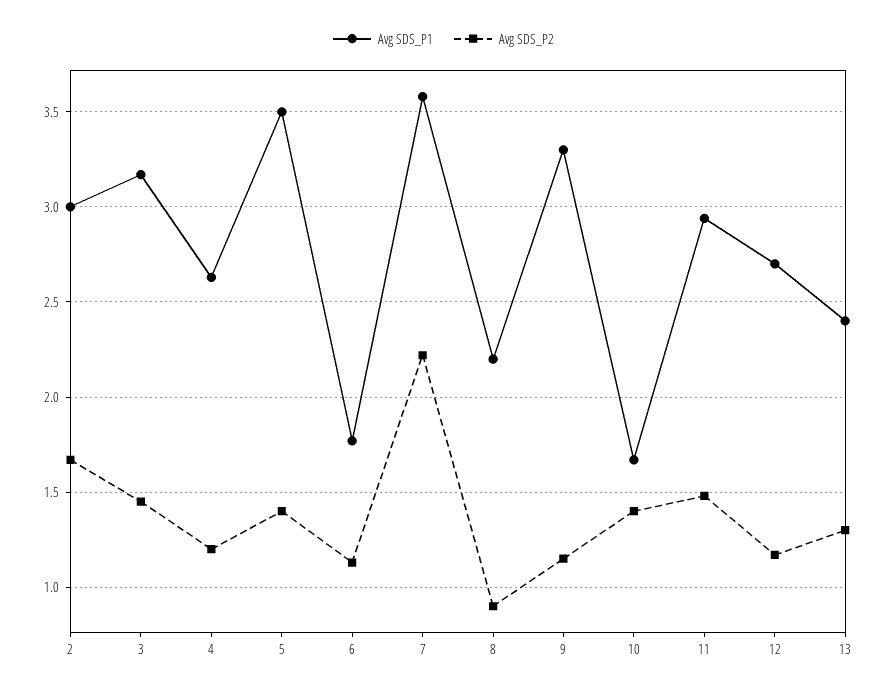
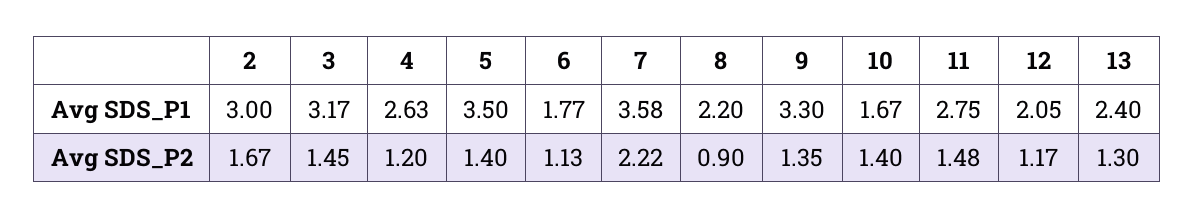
Avg SDS_P2, 9: 1.15 -> 1.35
Avg SDS_P1, 11: 2.95 -> 2.75
Avg SDS_P1, 12: 2.7 -> 2.05

